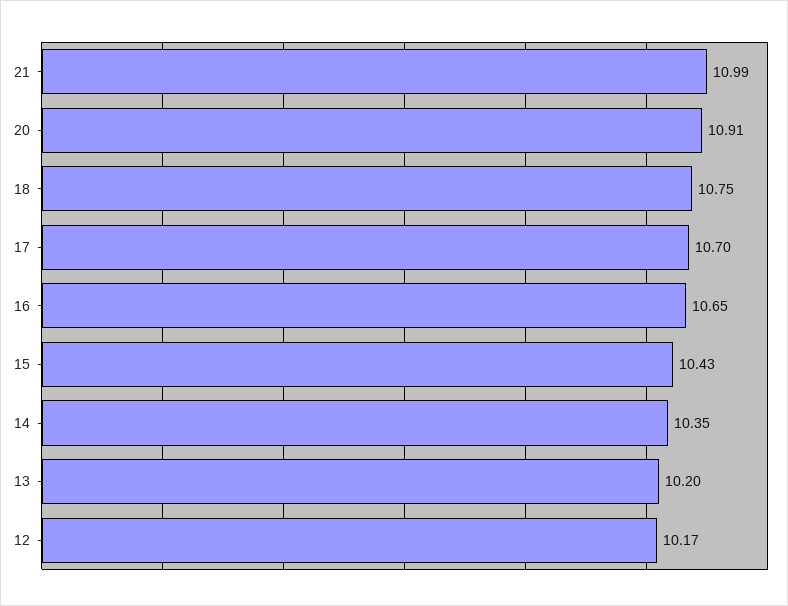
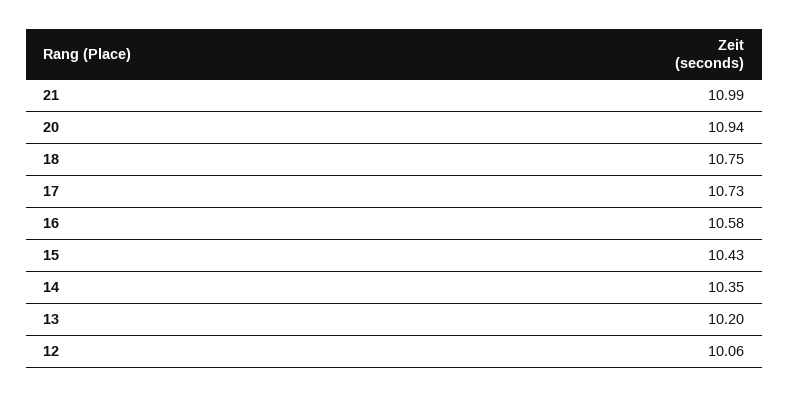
20: 10.91 -> 10.94
17: 10.7 -> 10.73
16: 10.65 -> 10.58
12: 10.17 -> 10.06

